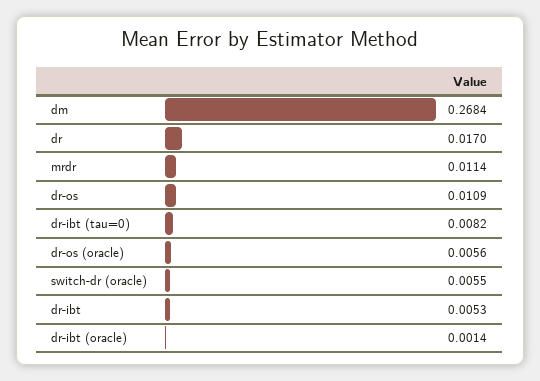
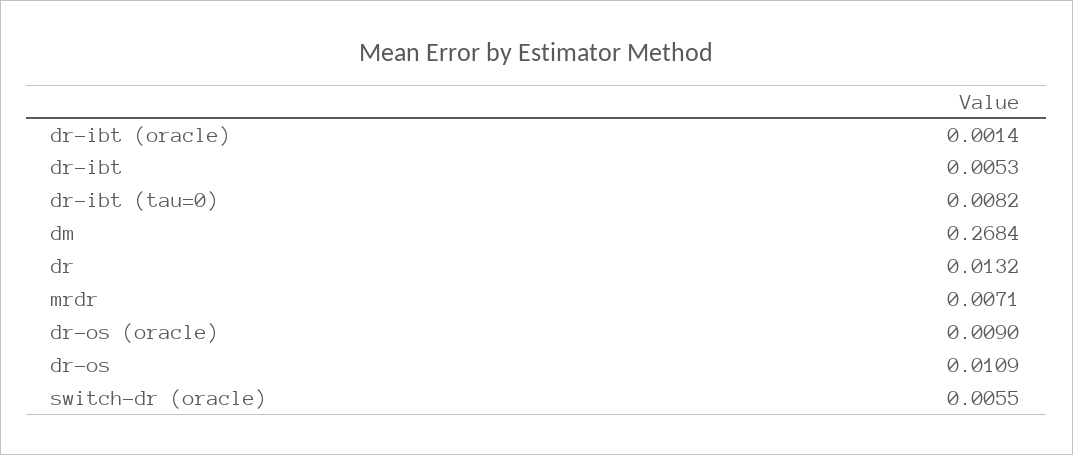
dr: 0.017 -> 0.0132
mrdr: 0.0114 -> 0.0071
dr-os (oracle): 0.0056 -> 0.009

